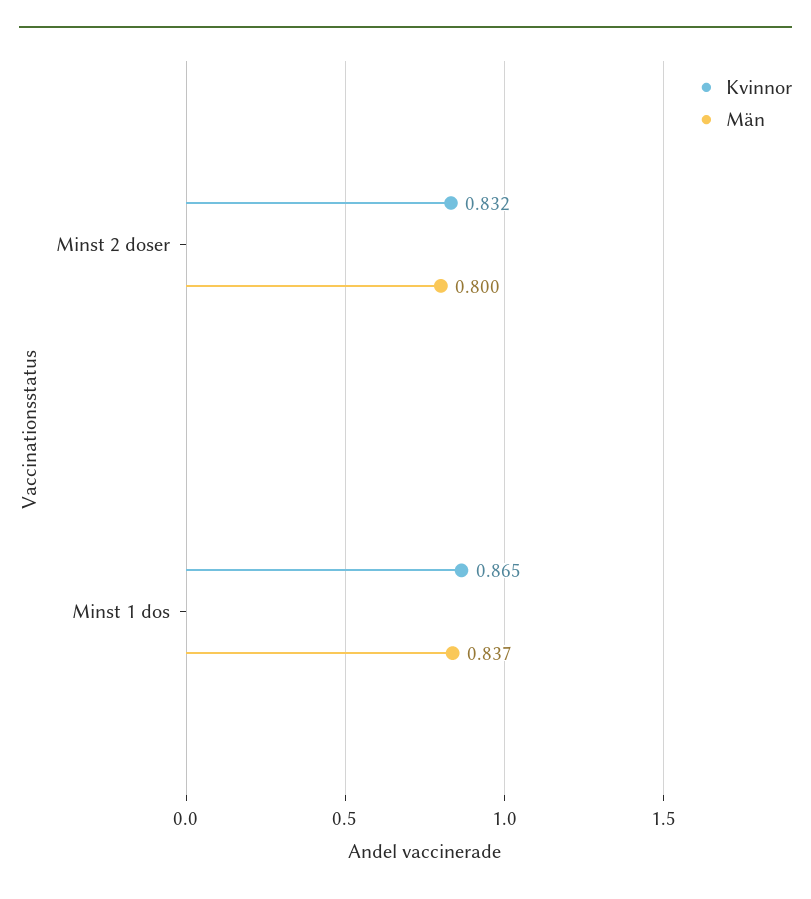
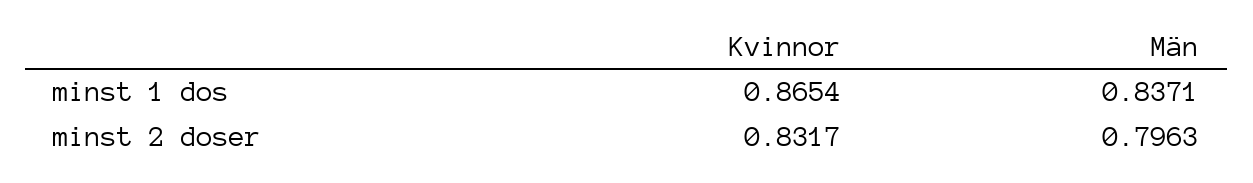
Män, Minst 2 doser: 0.8 -> 0.7963

